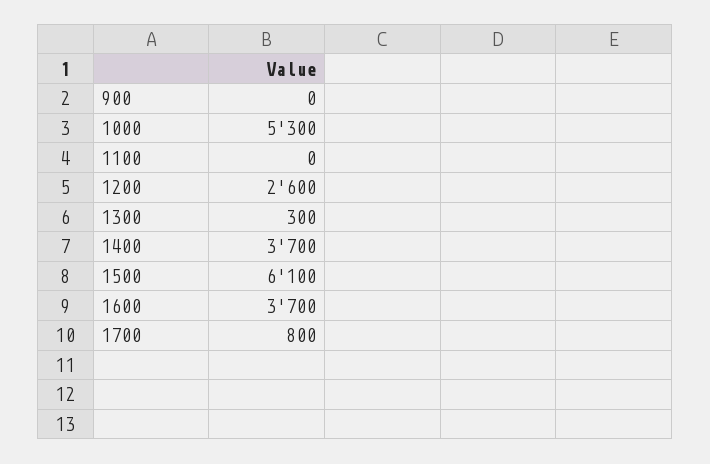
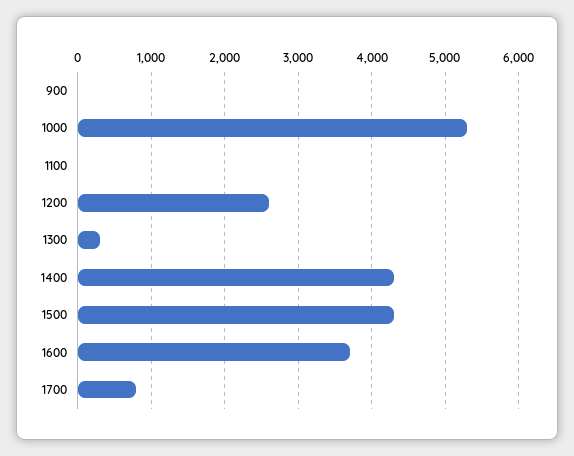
1400: 3700 -> 4300
1500: 6100 -> 4300

